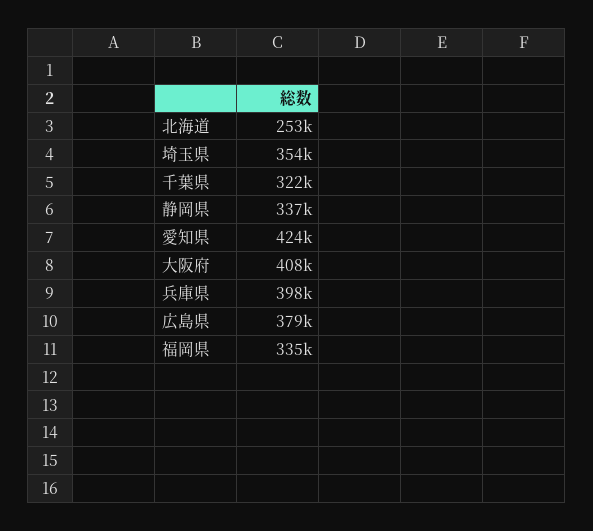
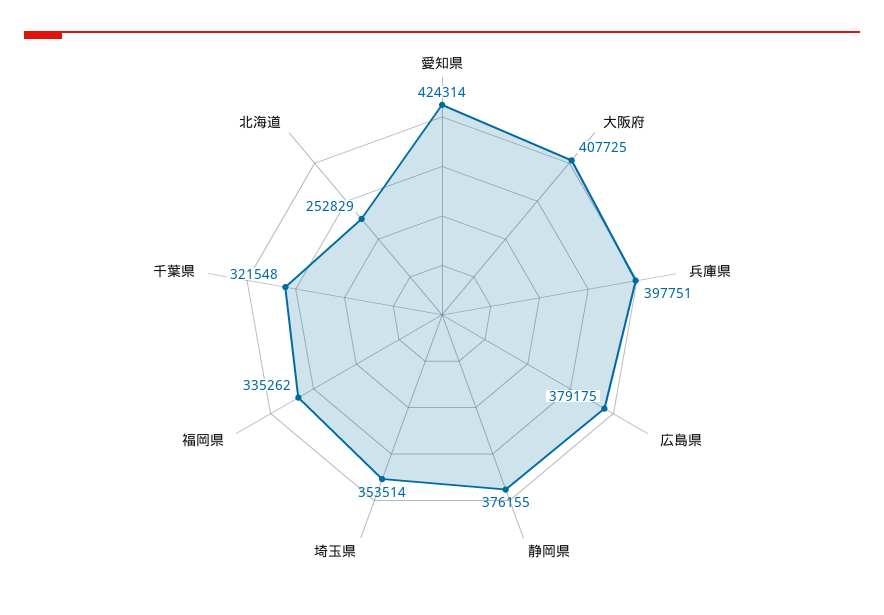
静岡県: 337000 -> 376155

